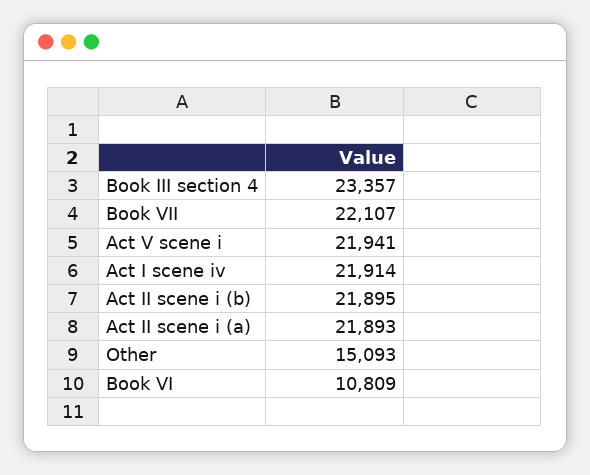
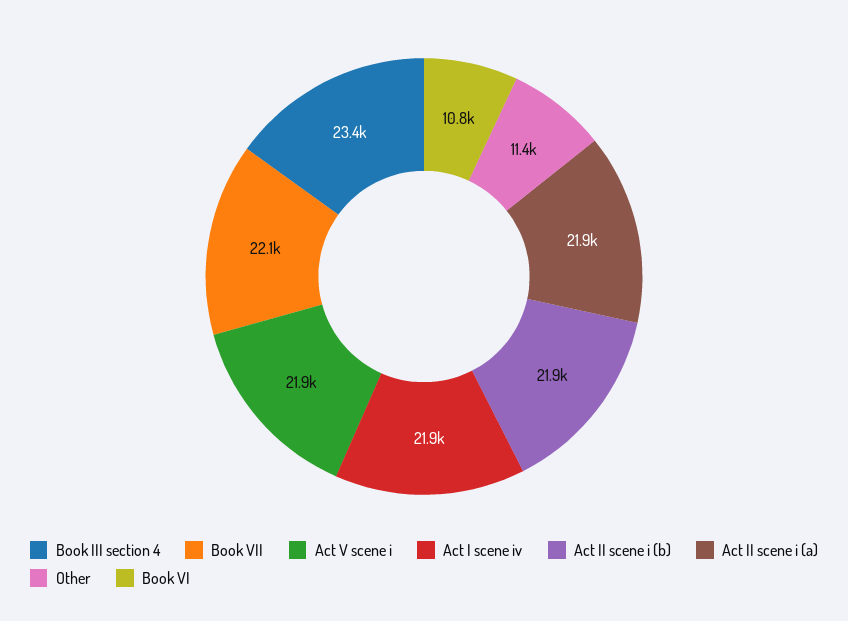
Other: 15093 -> 11400

